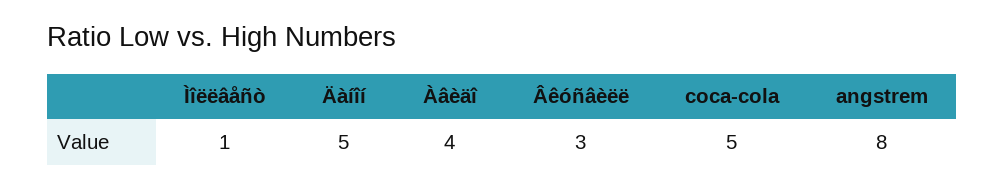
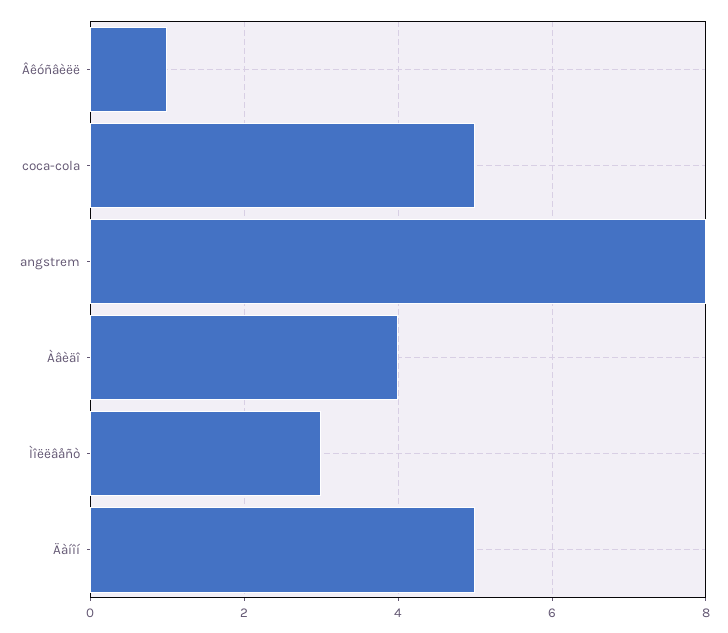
Ìîëëâåñò: 1 -> 3
Âêóñâèëë: 3 -> 1

